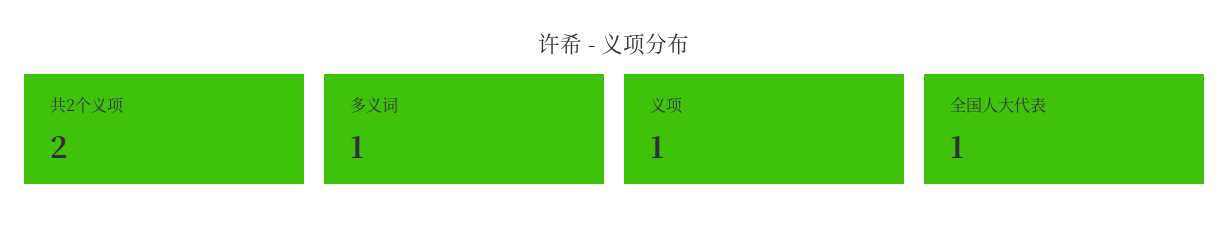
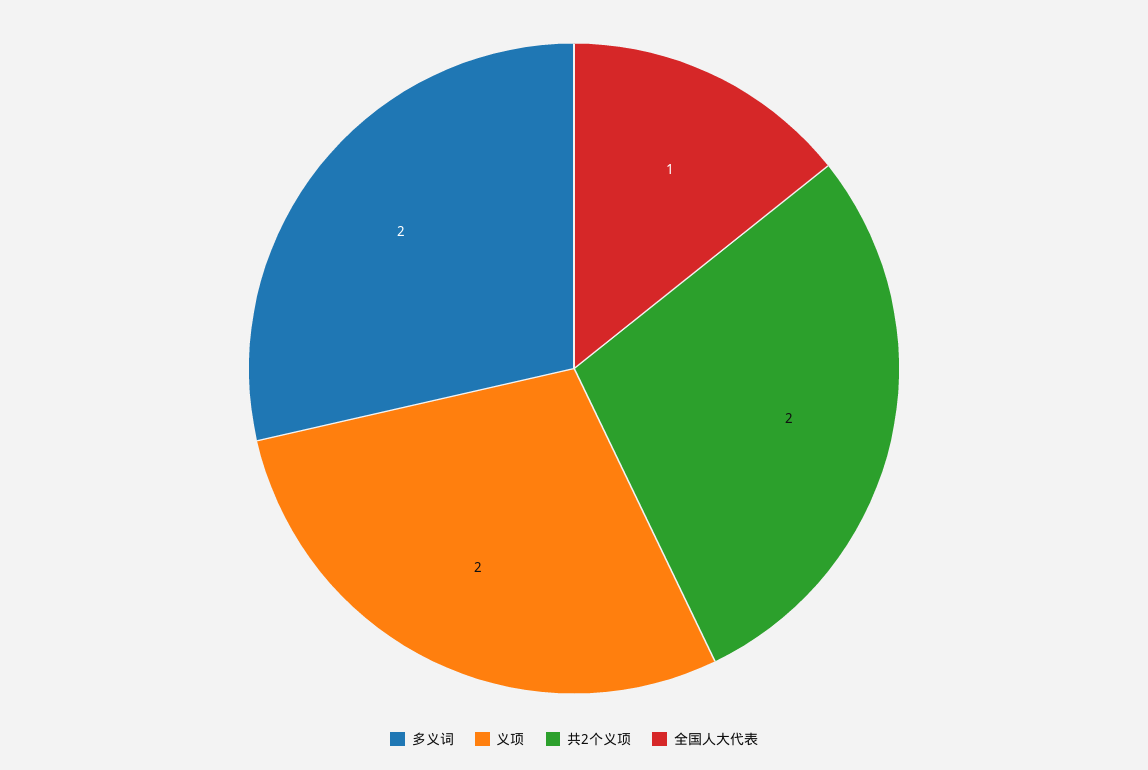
多义词: 1 -> 2
义项: 1 -> 2

